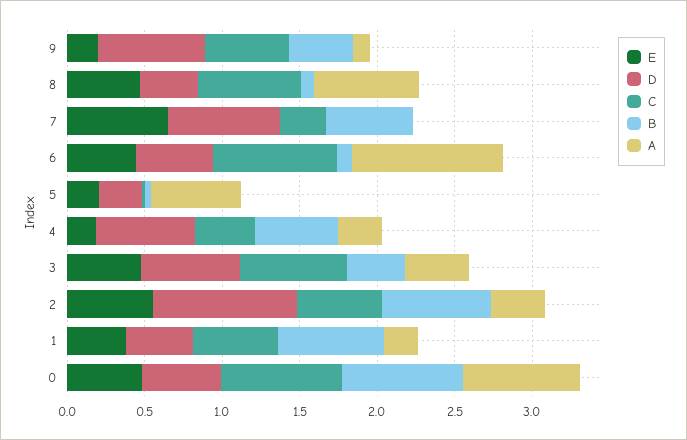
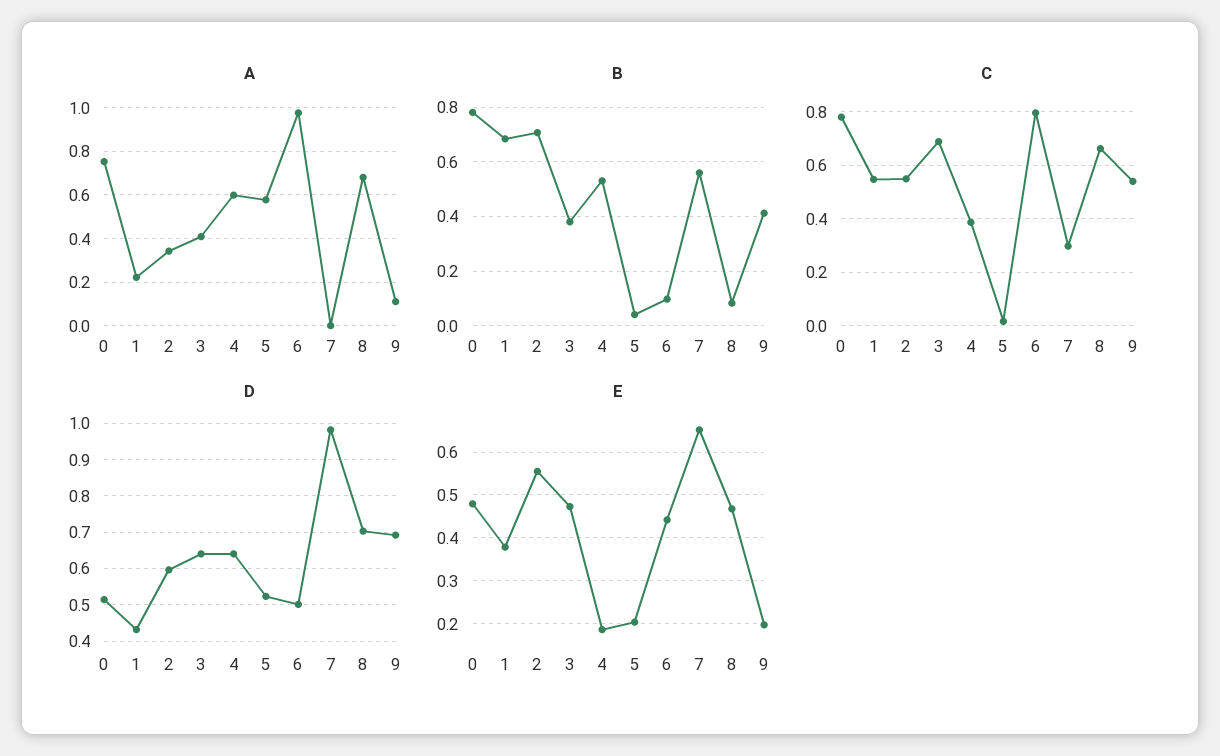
D, 8: 0.4 -> 0.7
D, 7: 0.7 -> 0.98
D, 5: 0.3 -> 0.52
A, 4: 0.3 -> 0.6
D, 2: 0.9 -> 0.6

